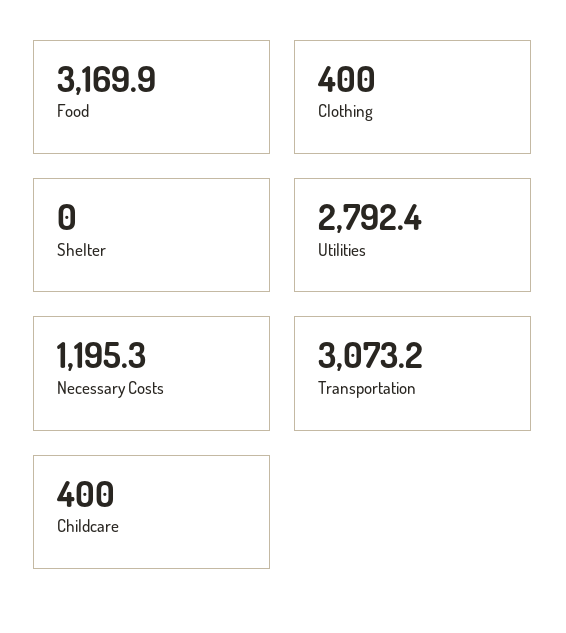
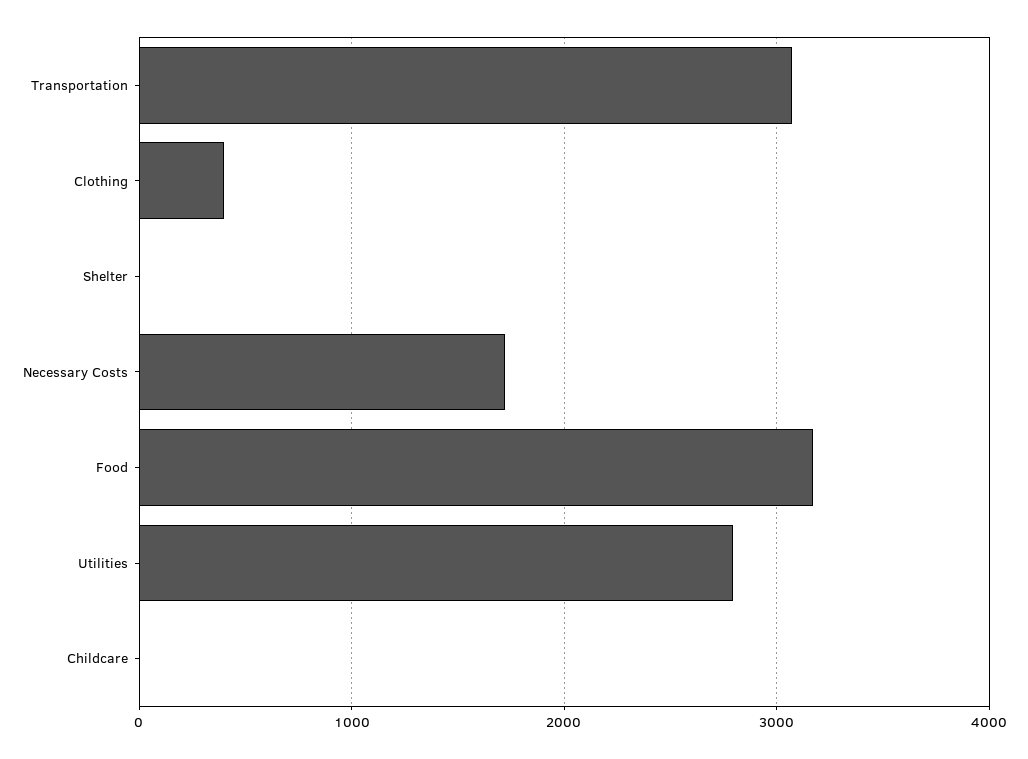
Necessary Costs: 1195.3 -> 1700
Childcare: 400 -> 0

